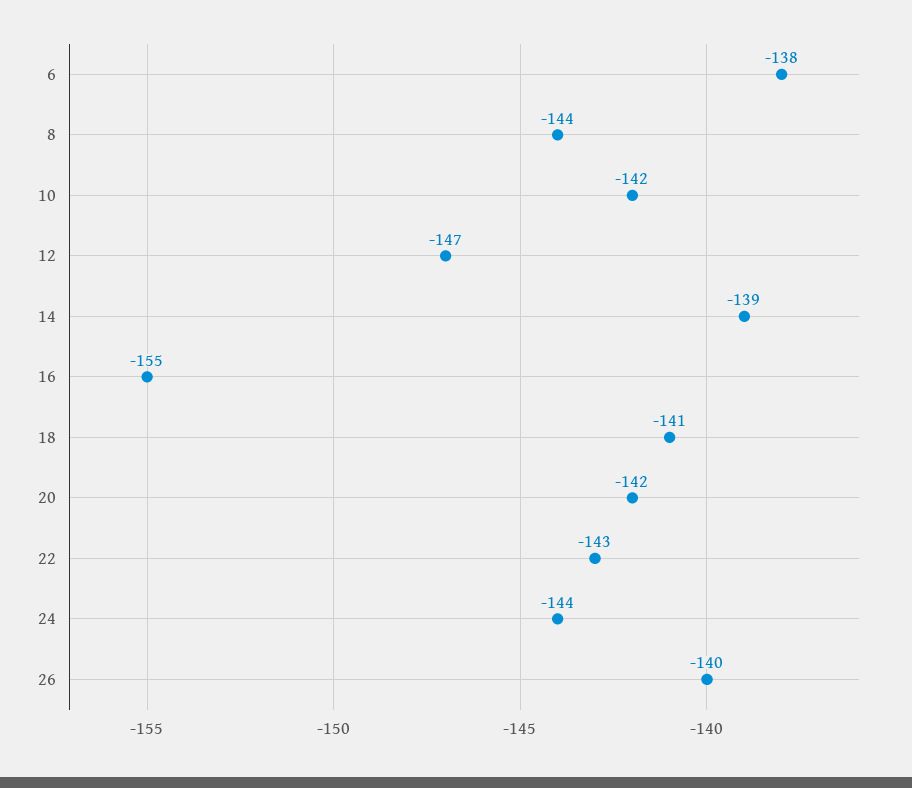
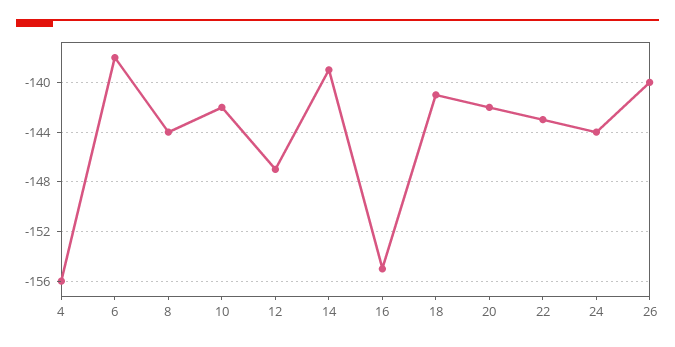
4: none -> -156

